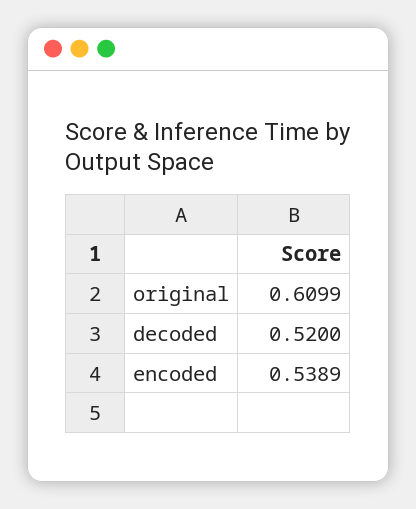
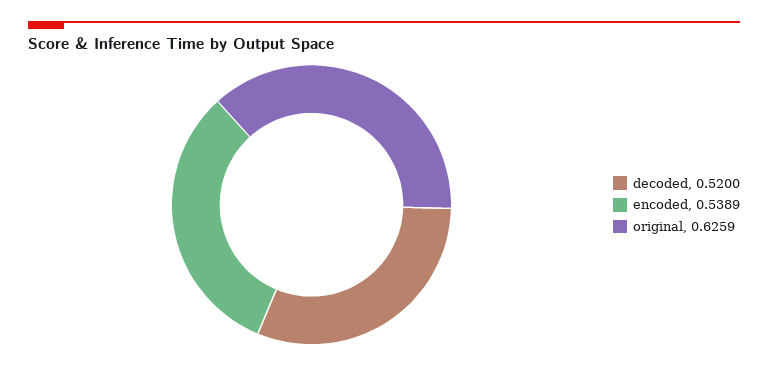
original: 0.6099 -> 0.6259

